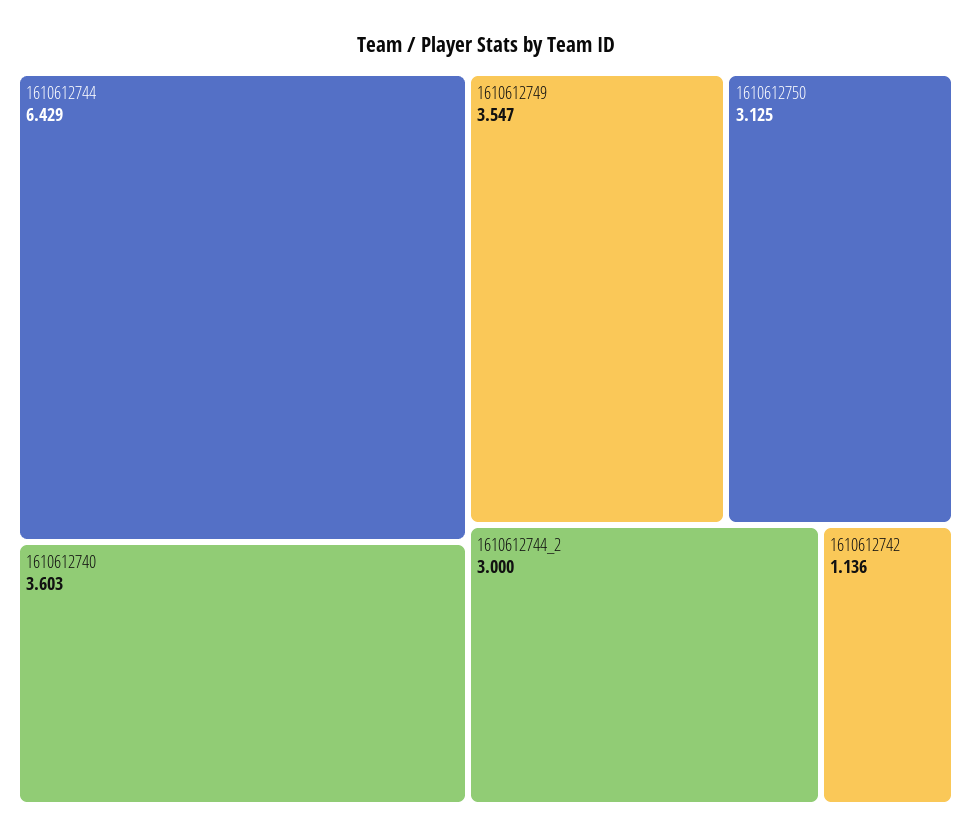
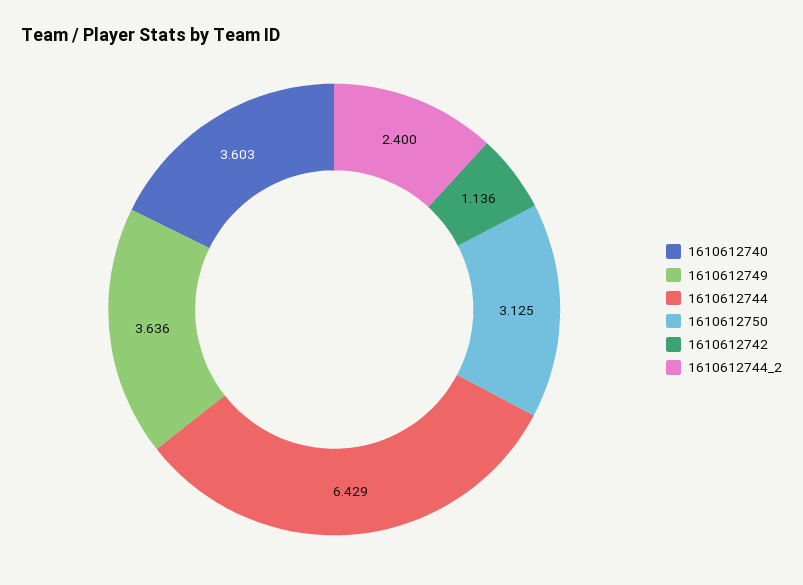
1610612749: 3.547 -> 3.636
1610612744_2: 3 -> 2.4

